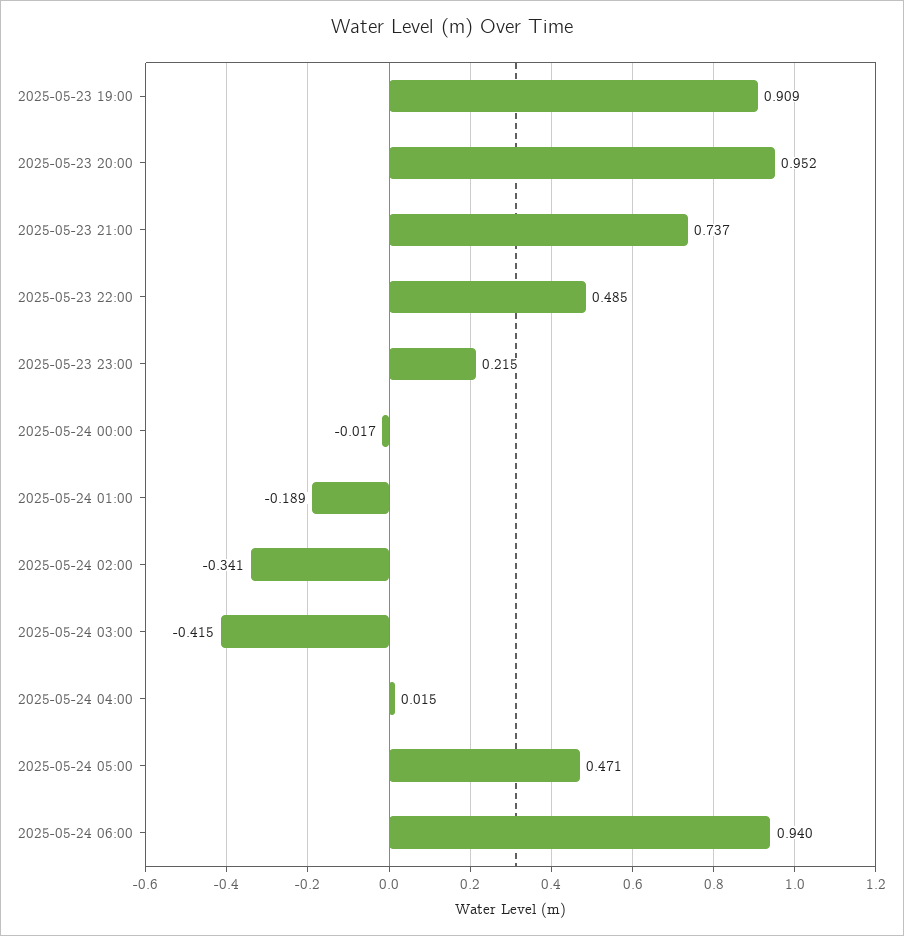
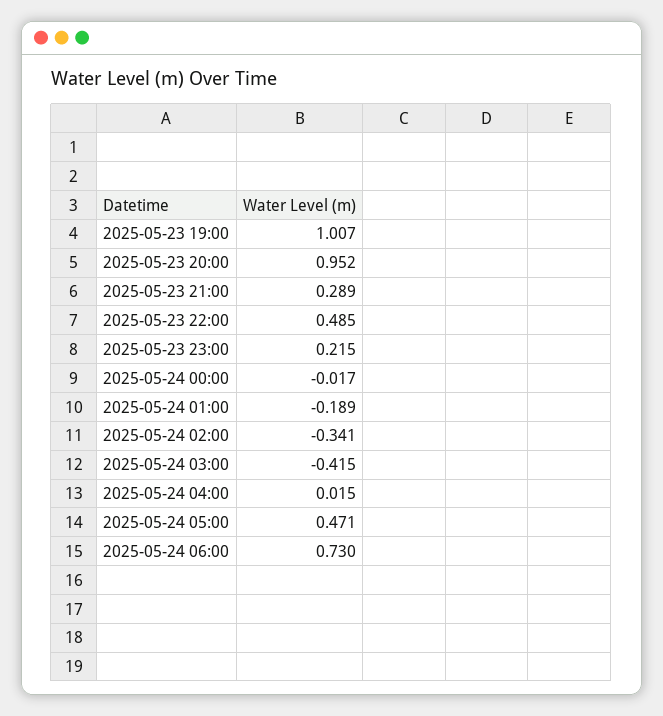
2025-05-23 19:00: 0.909 -> 1.007
2025-05-23 21:00: 0.737 -> 0.289
2025-05-24 06:00: 0.94 -> 0.73

